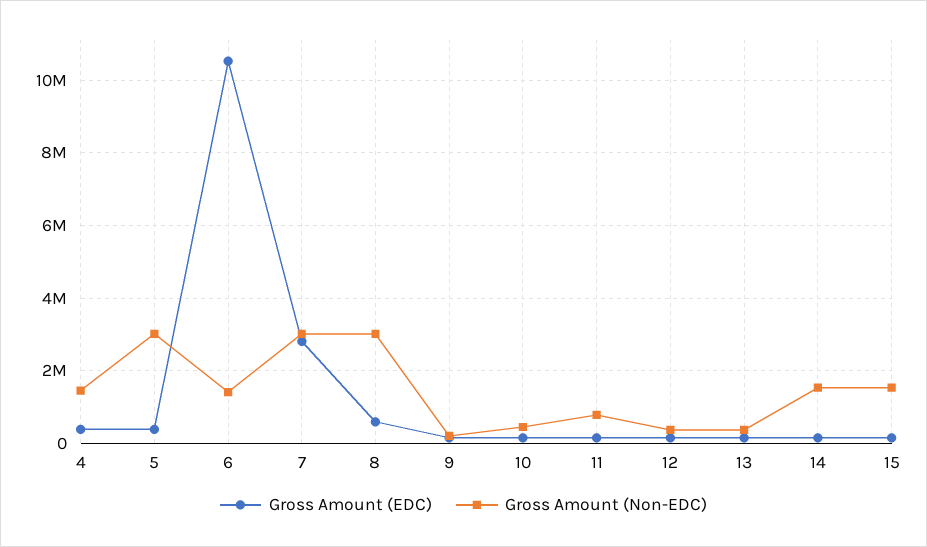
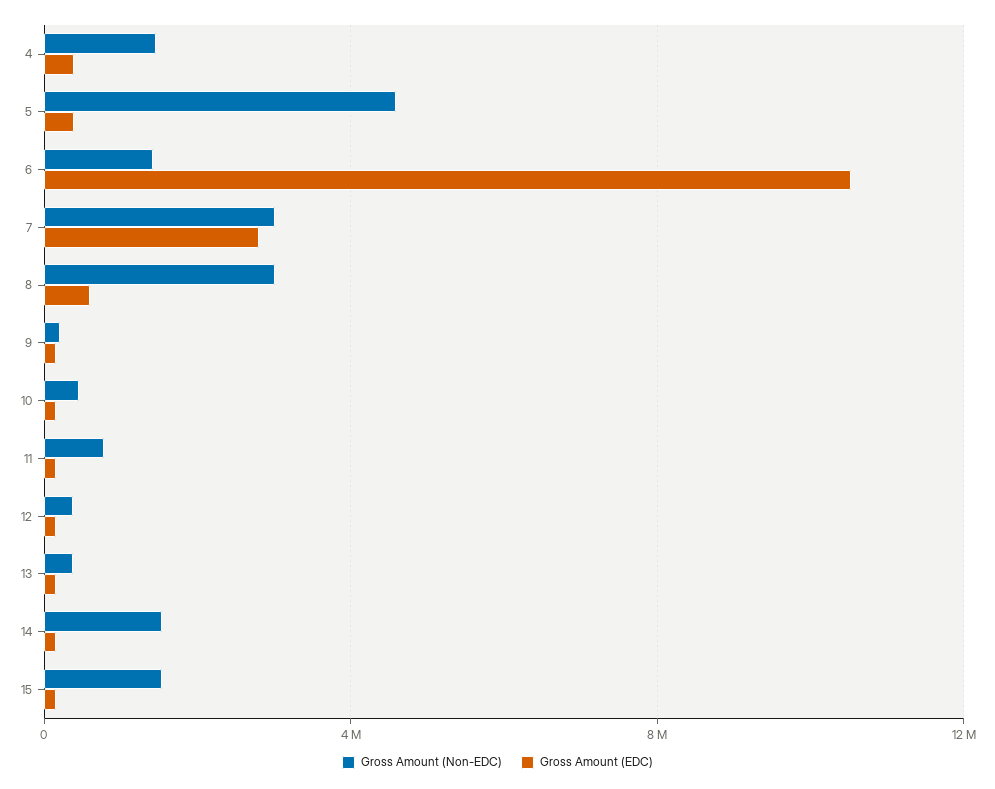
Gross Amount (Non-EDC), 5: 3000000 -> 4500000

